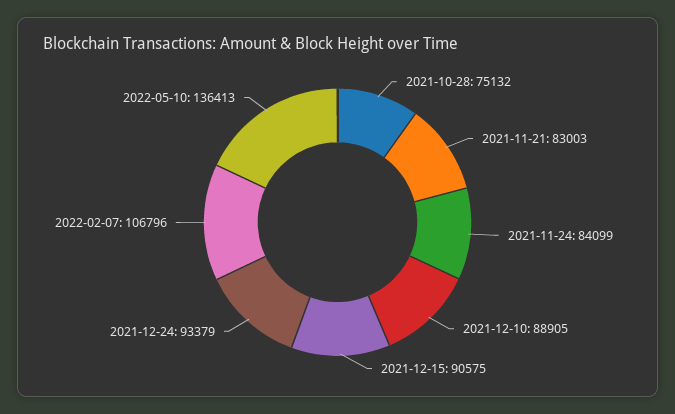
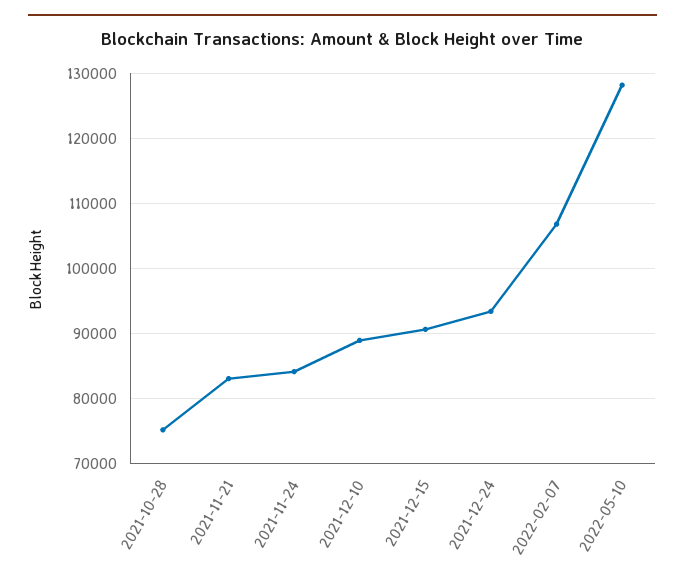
2022-05-10: 136413 -> 128000

